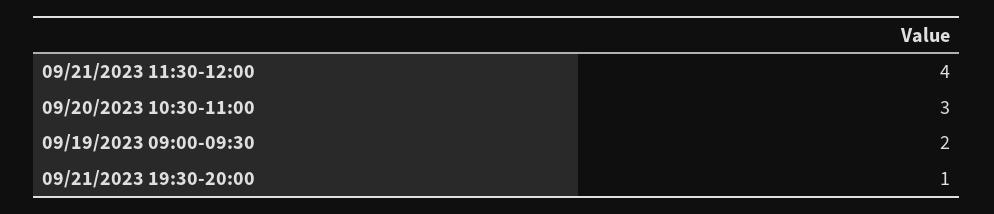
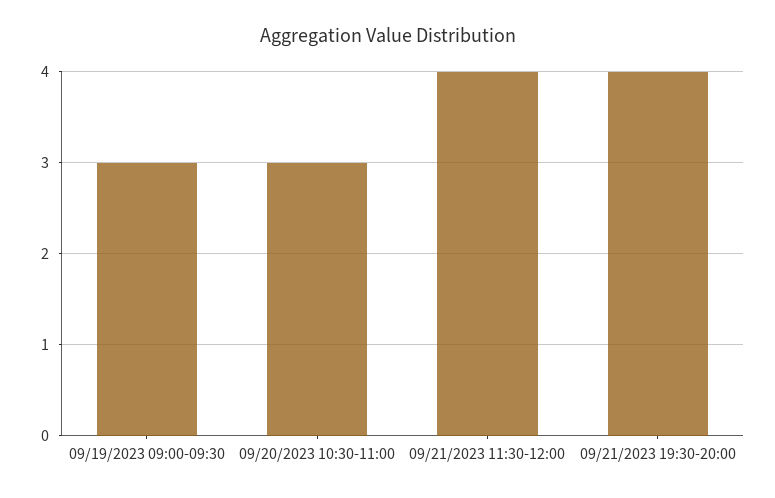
09/19/2023 09:00-09:30: 2 -> 3
09/21/2023 19:30-20:00: 1 -> 4

